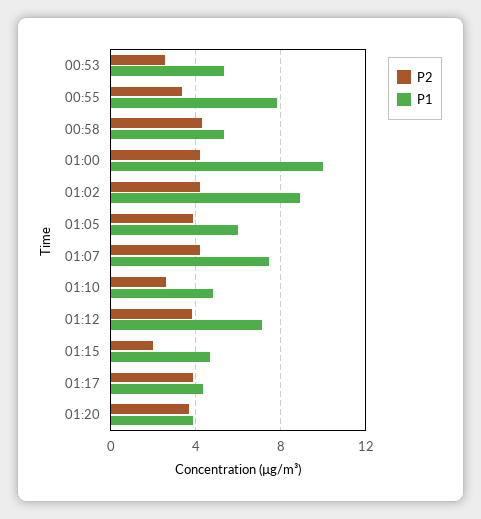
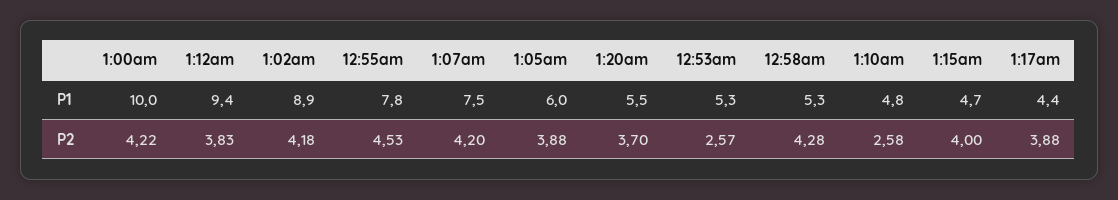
P2, 00:55: 3.5 -> 4.53
P1, 01:12: 7 -> 9.4
P2, 01:15: 2 -> 4
P1, 01:20: 4 -> 5.5

